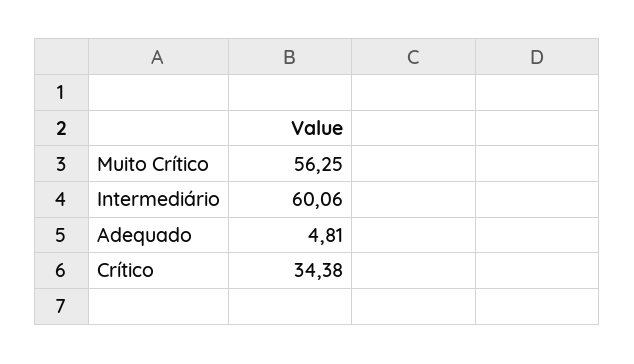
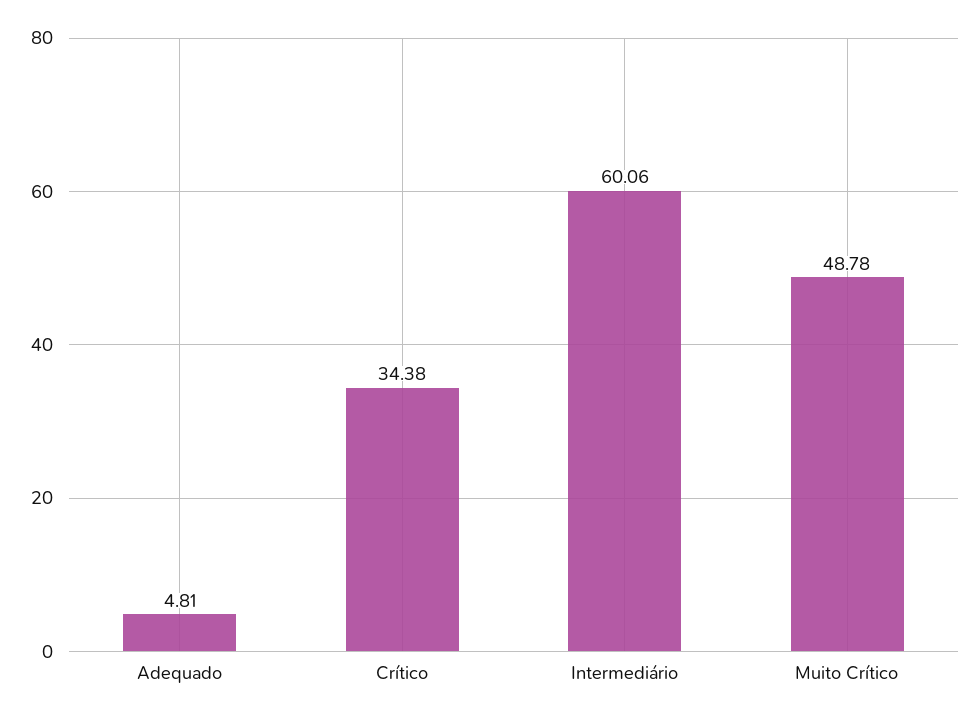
Muito Crítico: 56.25 -> 48.78

